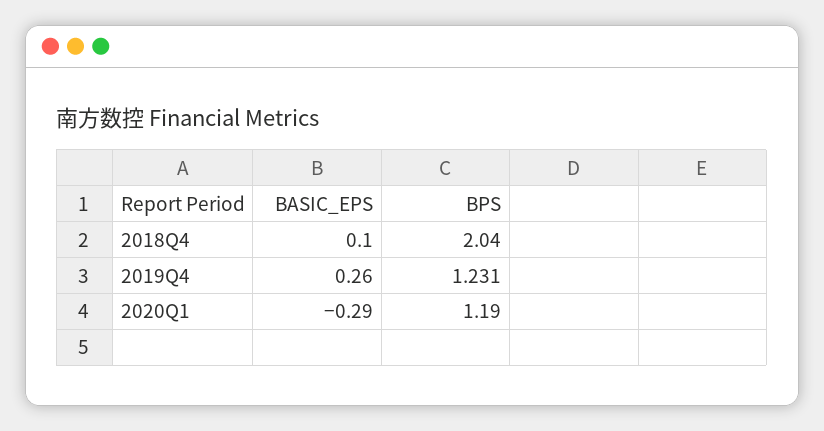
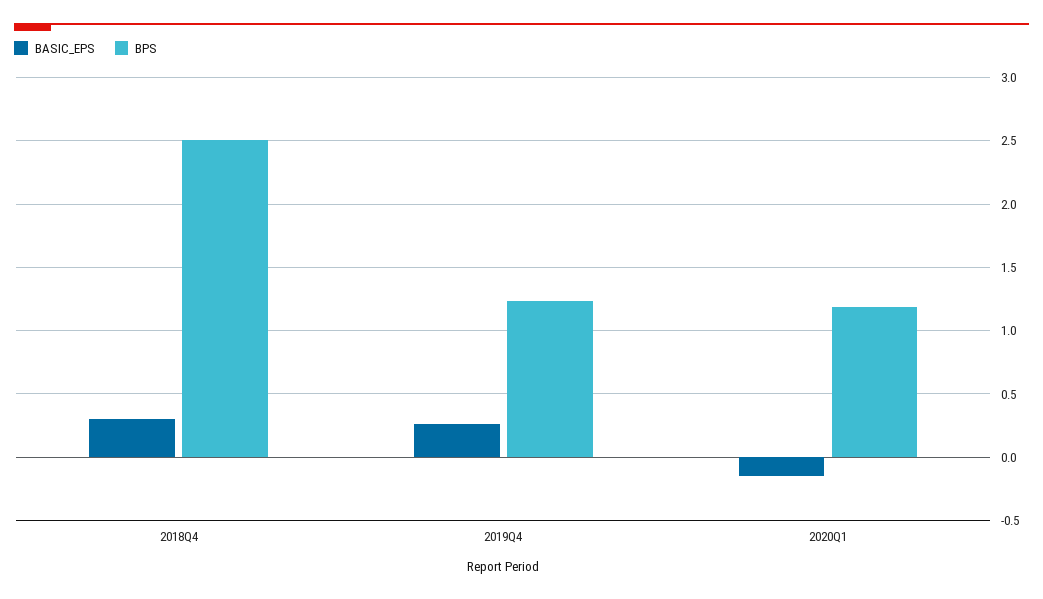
BASIC_EPS, 2018Q4: 0.1 -> 0.3
BPS, 2018Q4: 2.04 -> 2.5
BASIC_EPS, 2020Q1: -0.29 -> -0.15

